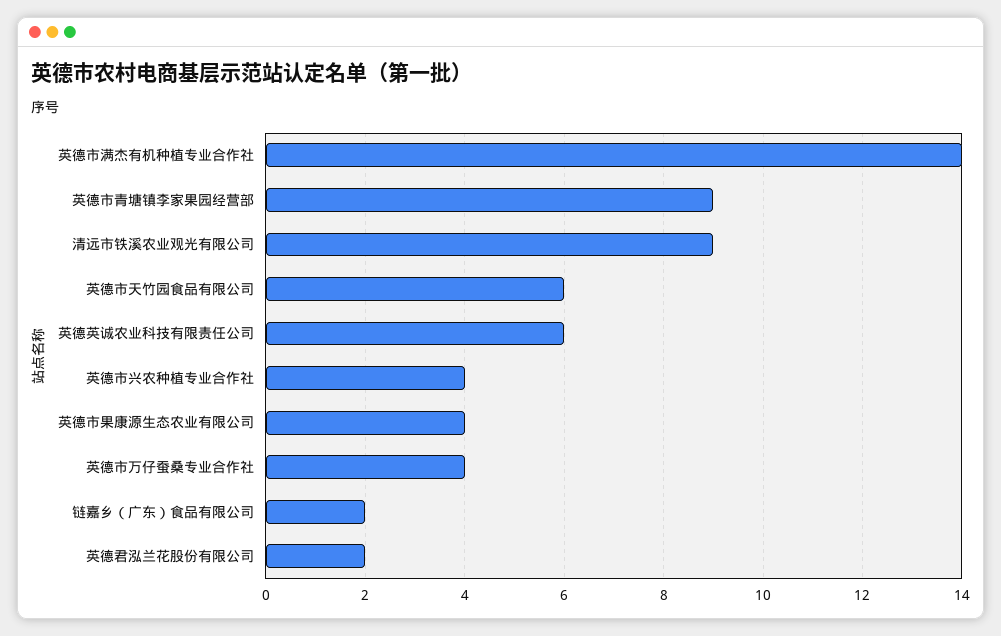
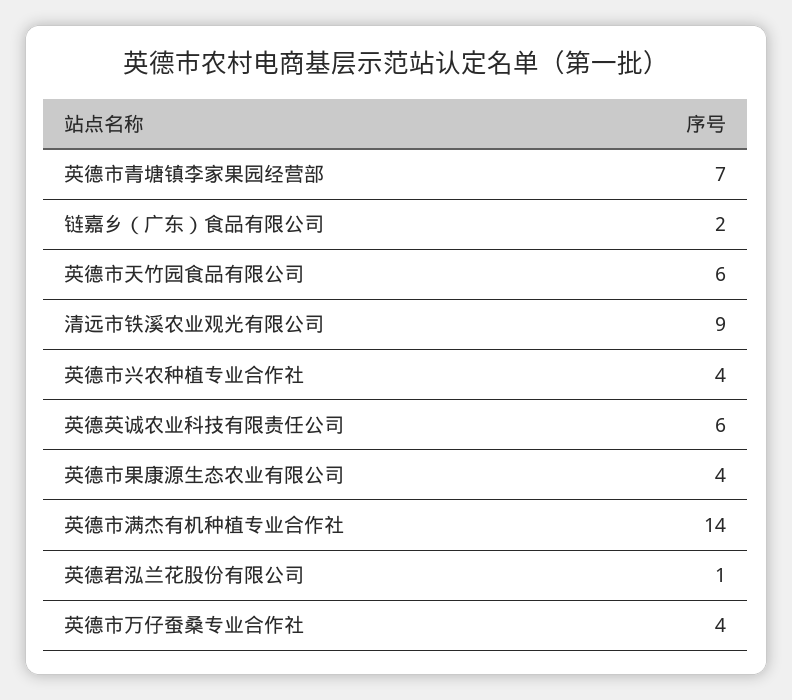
英德市青塘镇李家果园经营部: 9 -> 7
英德君泓兰花股份有限公司: 2 -> 1

